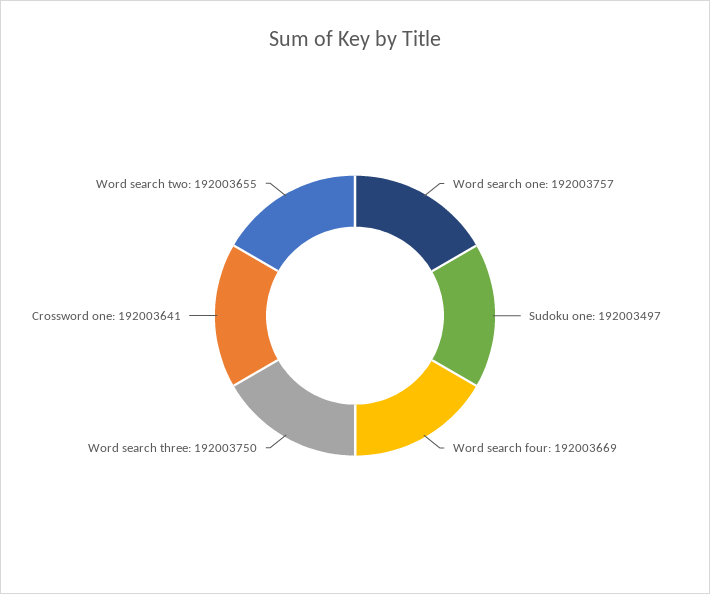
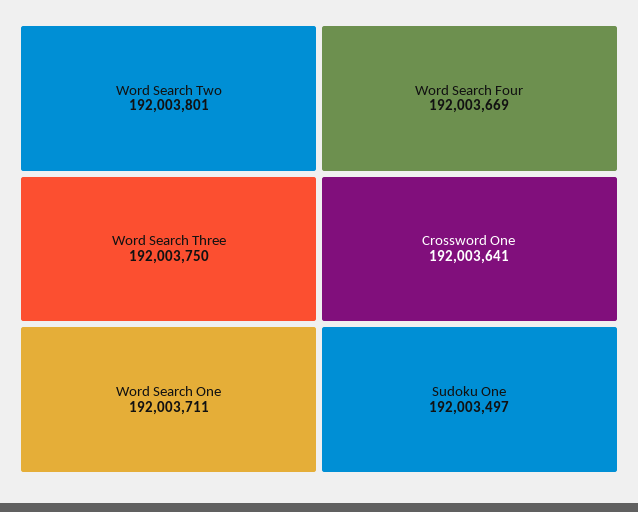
Word search one: 192003757 -> 192003711
Word search two: 192003655 -> 192003801

